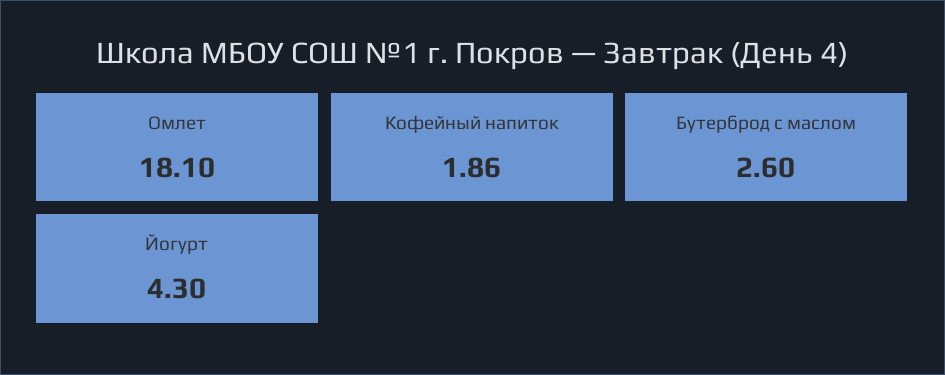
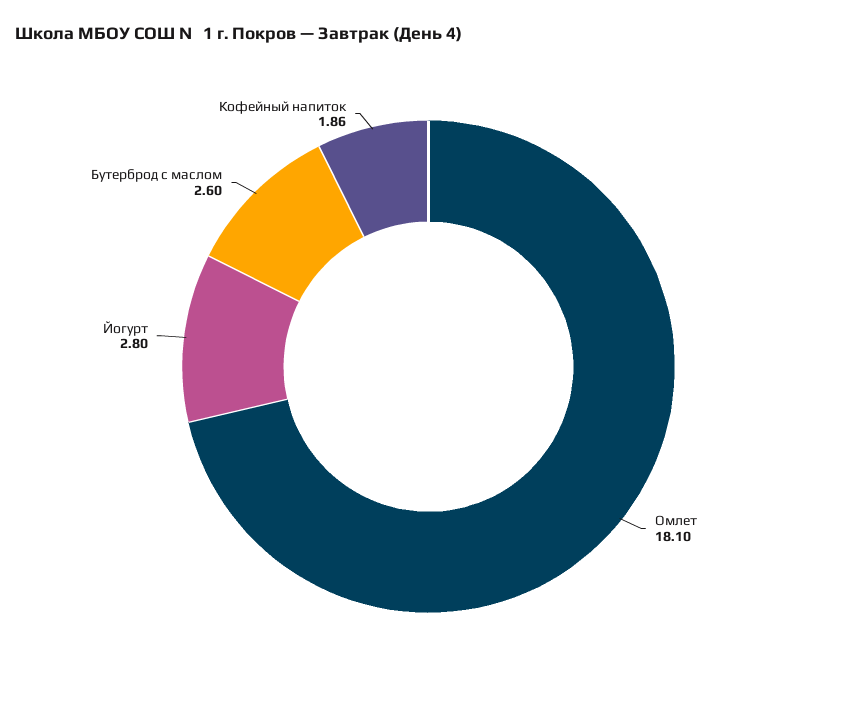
Йогурт: 4.3 -> 2.8

